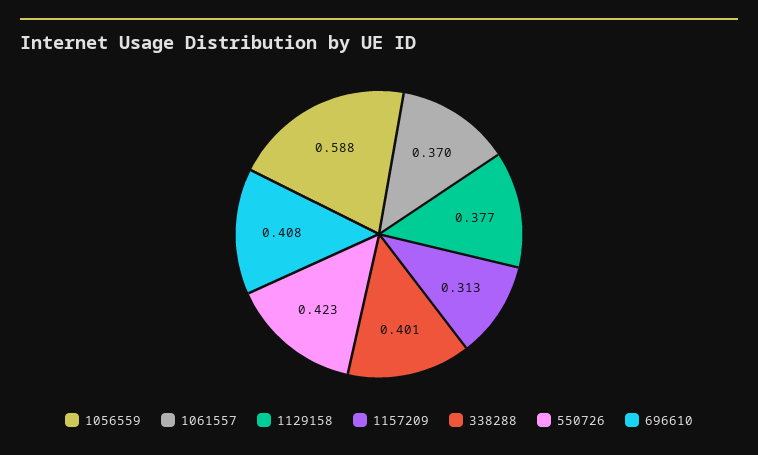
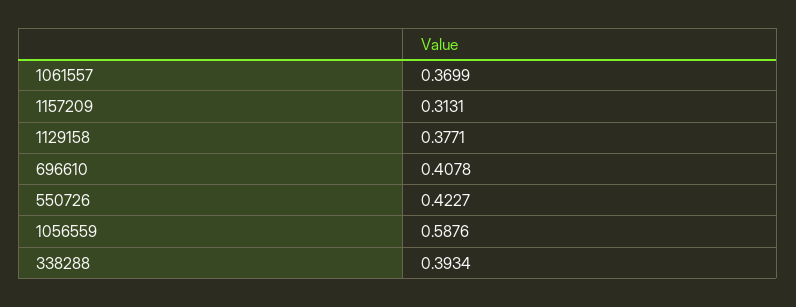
338288: 0.401 -> 0.3934

